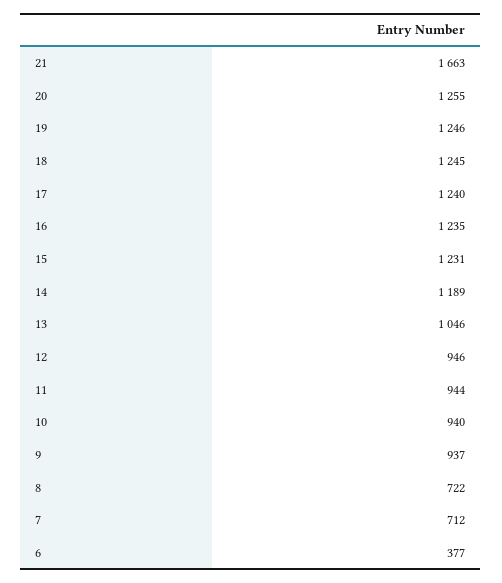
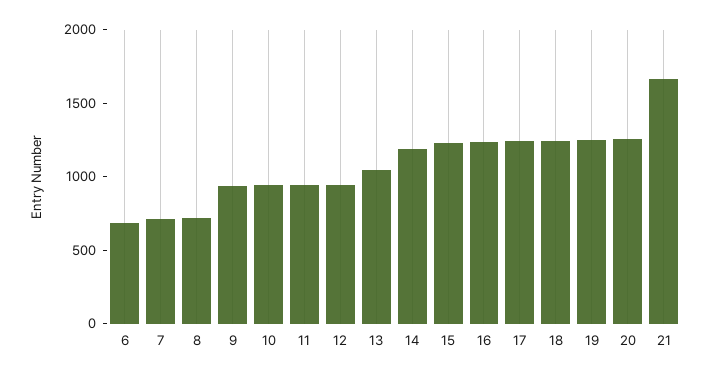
6: 377 -> 700

